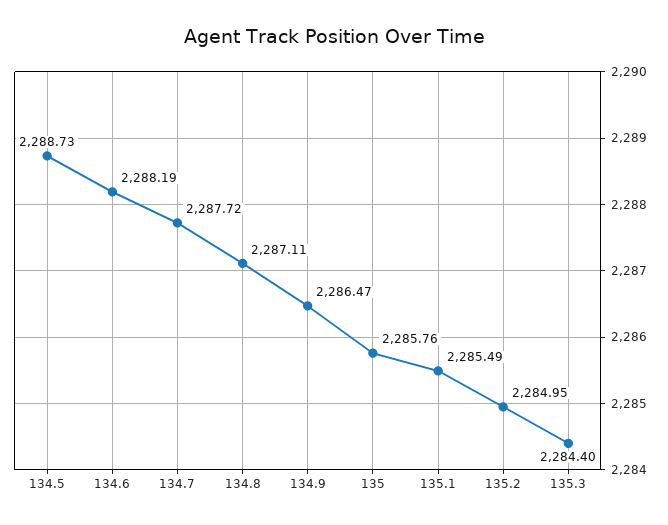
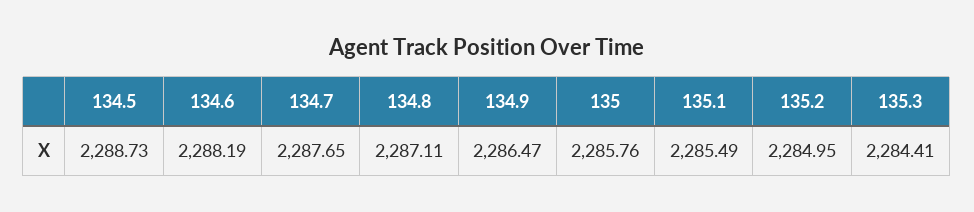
134.7: 2287.72 -> 2287.65
135.3: 2284.4 -> 2284.41

